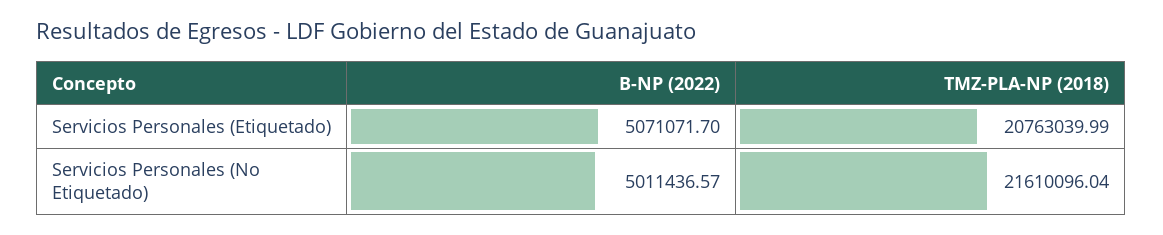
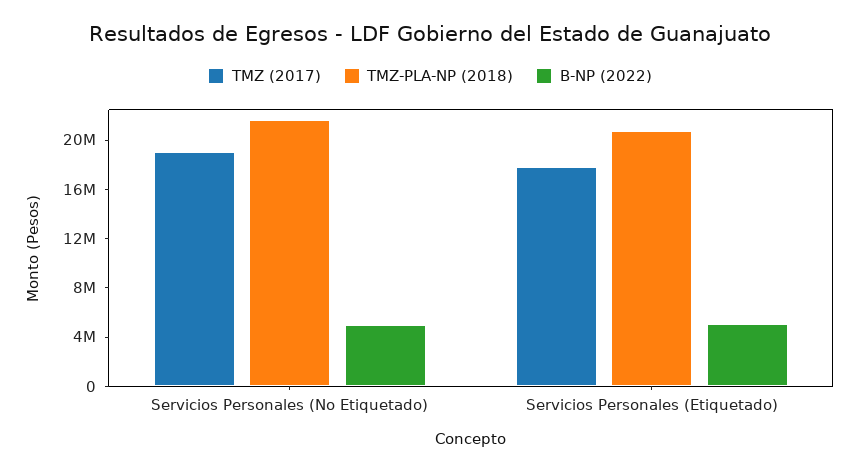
TMZ (2017), Servicios Personales (No Etiquetado): none -> 19000000
TMZ (2017), Servicios Personales (Etiquetado): none -> 18000000

